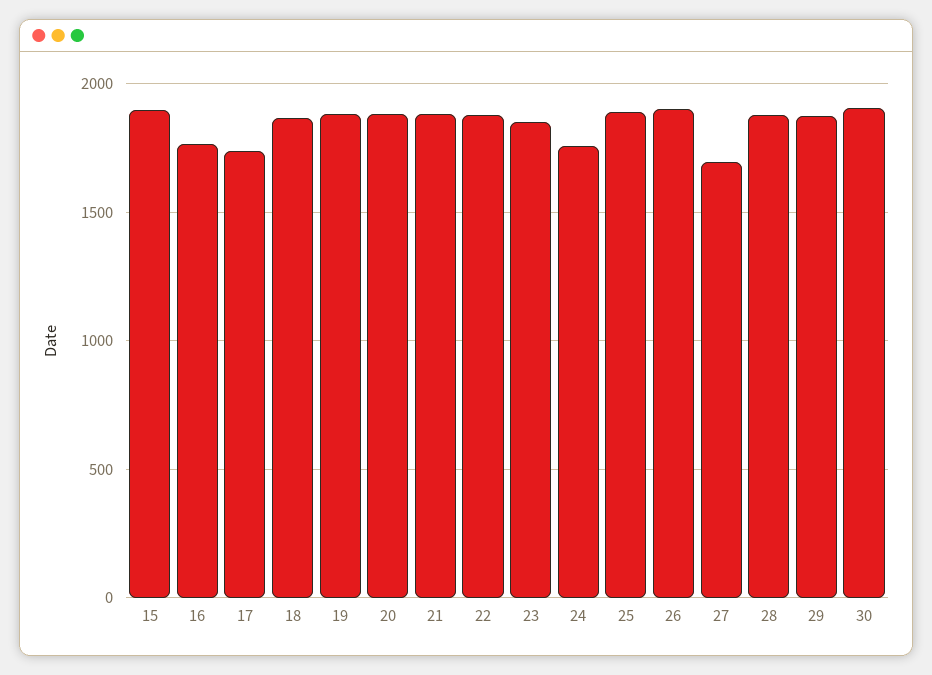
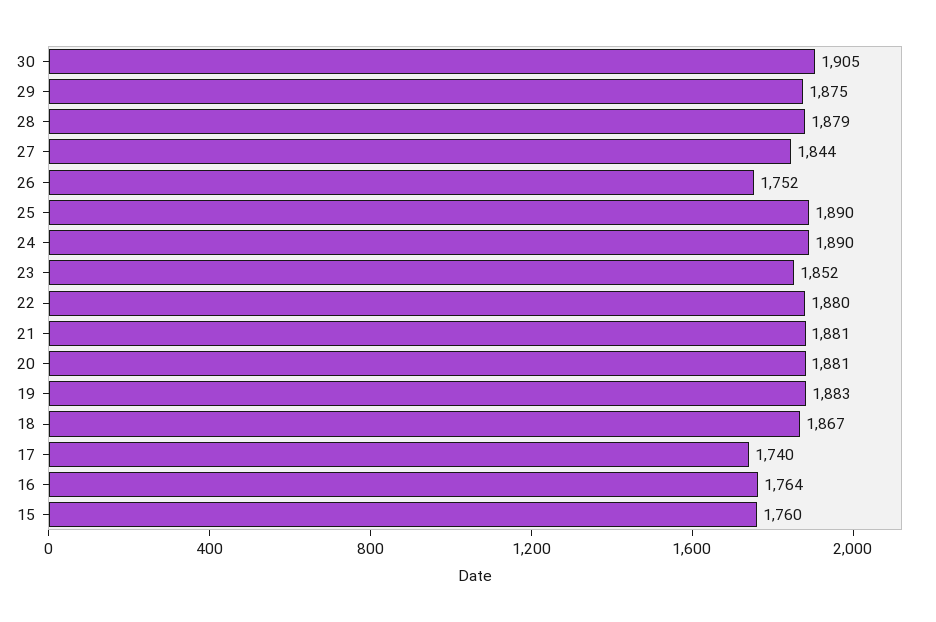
15: 1900 -> 1760
24: 1750 -> 1890
26: 1900 -> 1752
27: 1700 -> 1844

